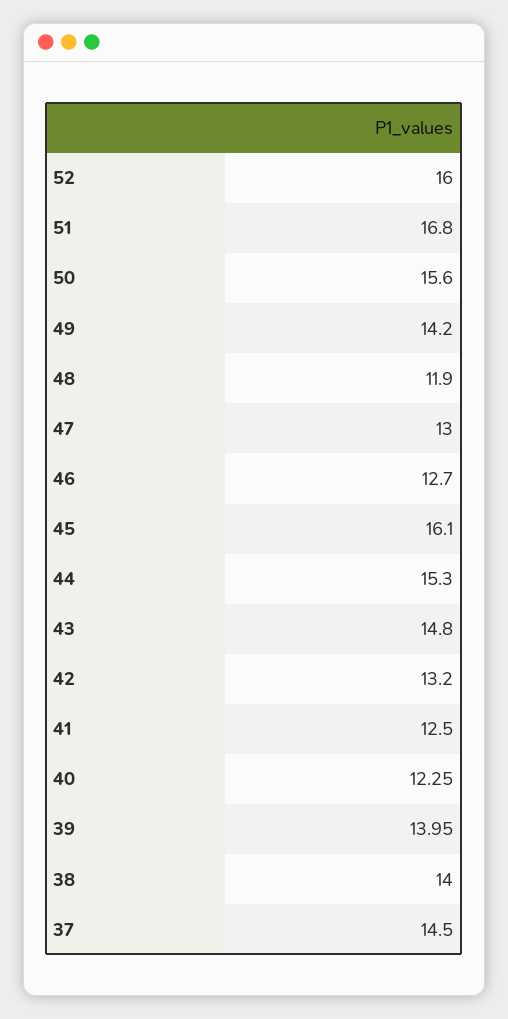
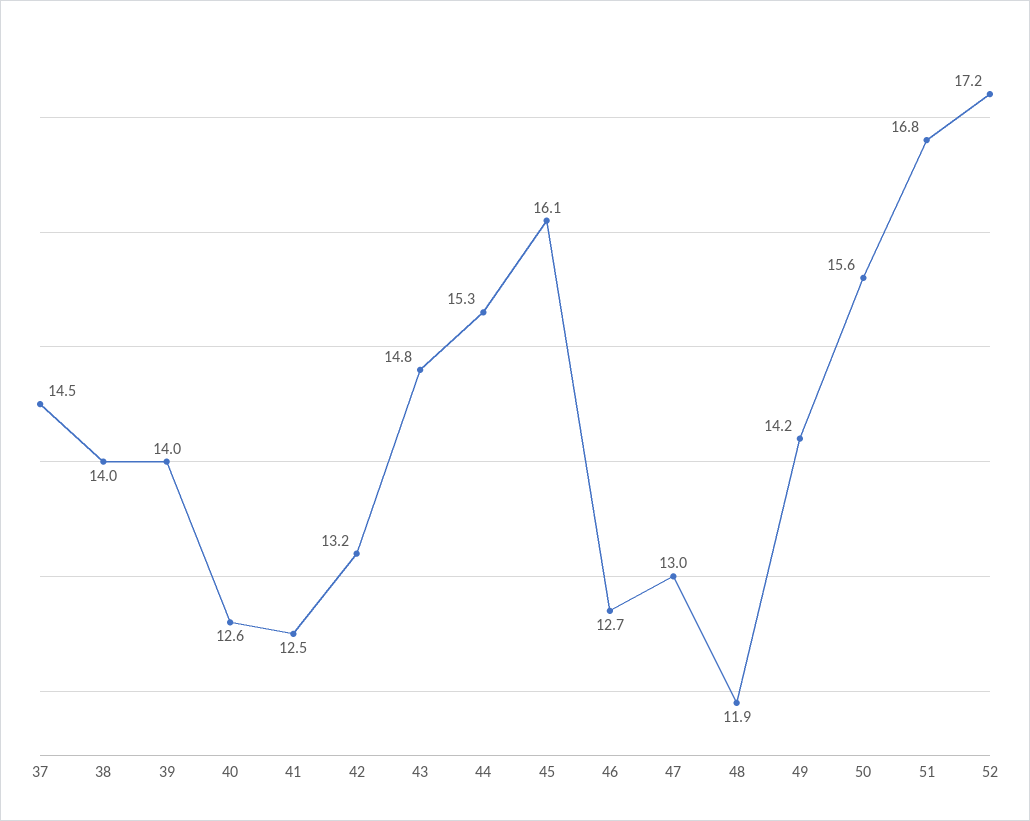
52: 16 -> 17.2
40: 12.25 -> 12.6

